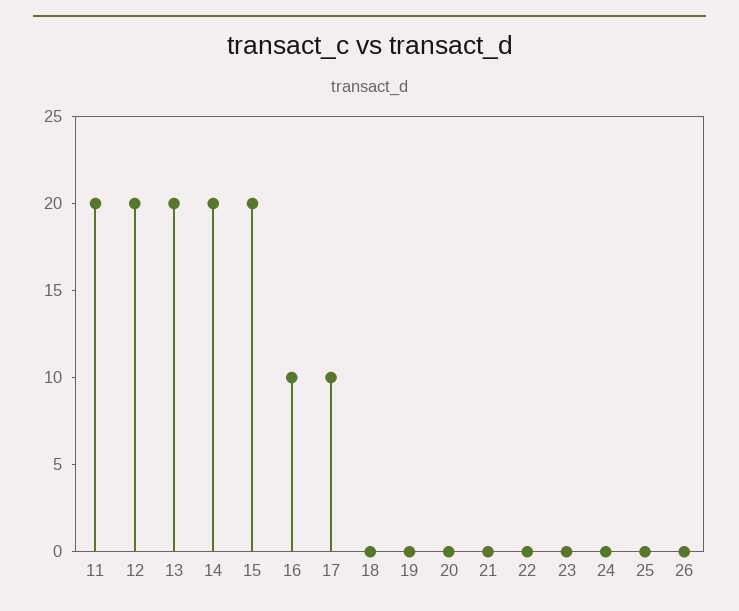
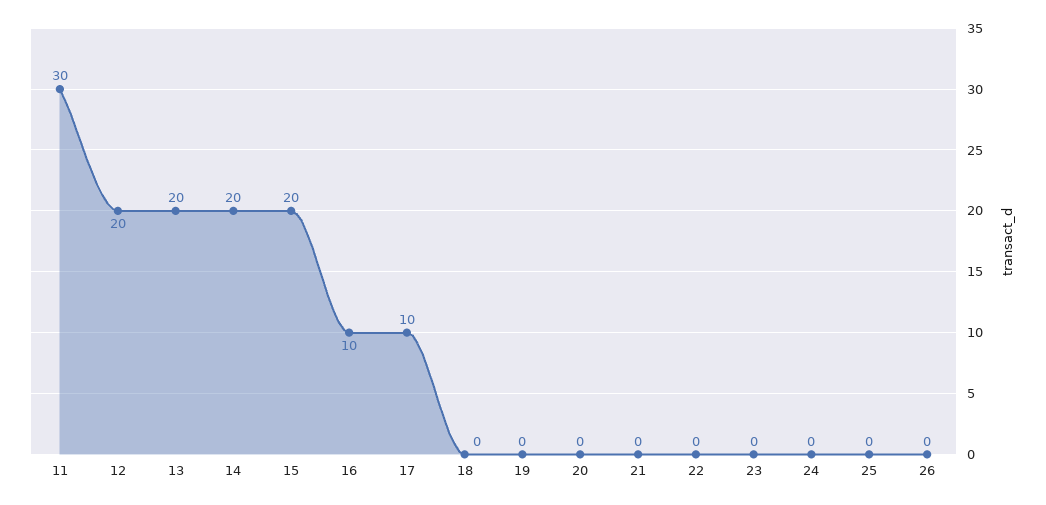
11: 20 -> 30

